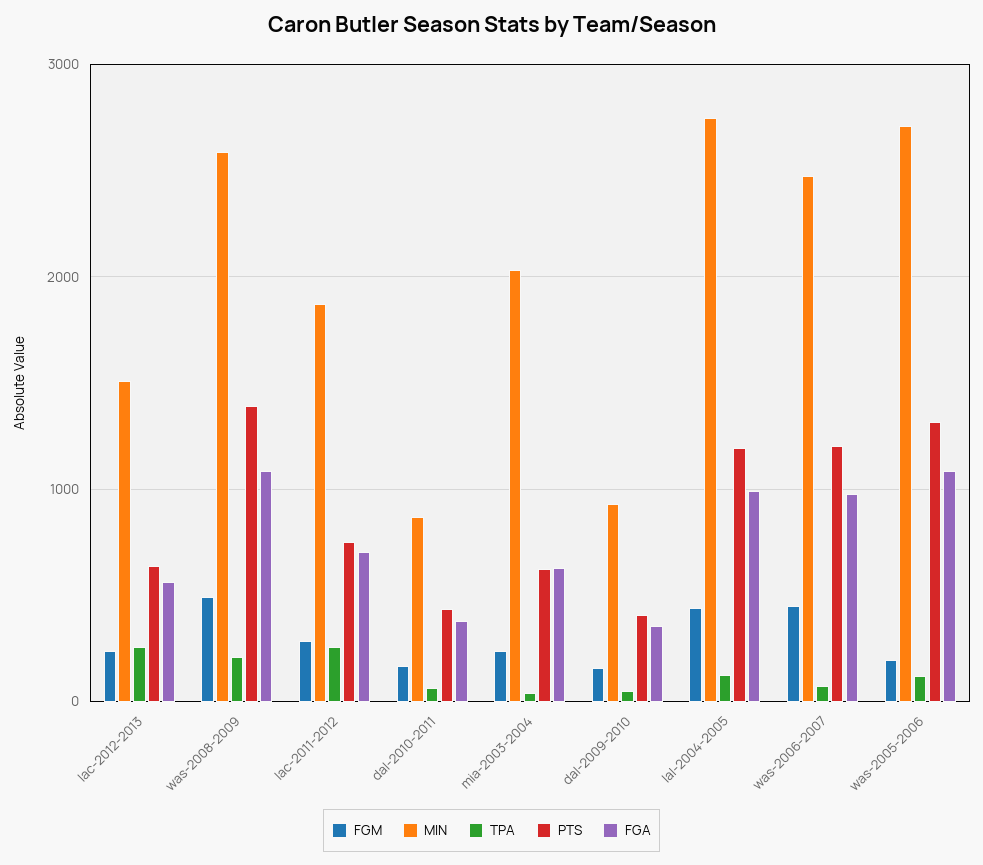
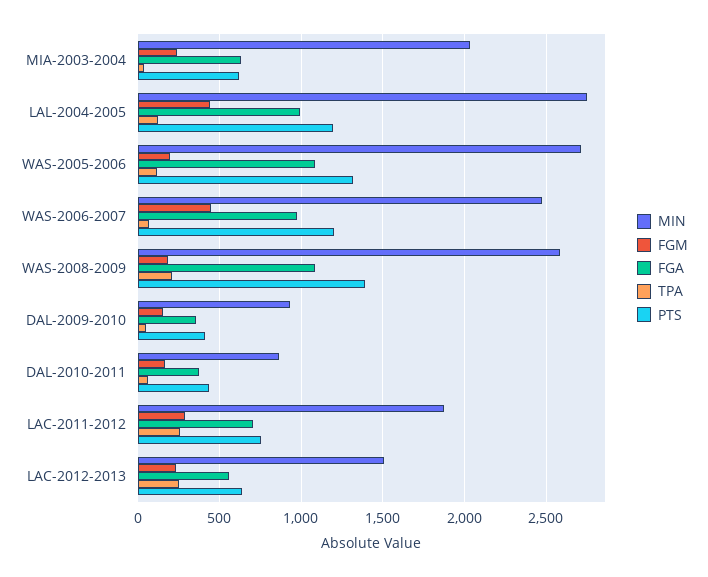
FGM, was-2008-2009: 500 -> 200

